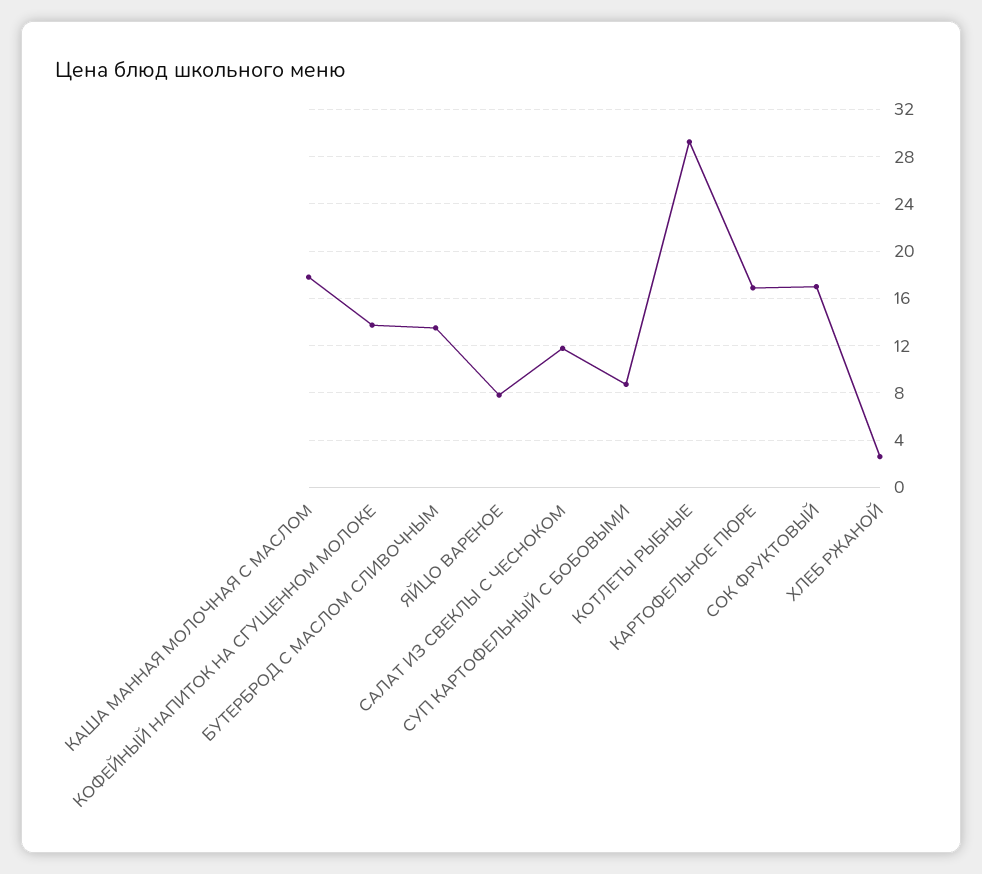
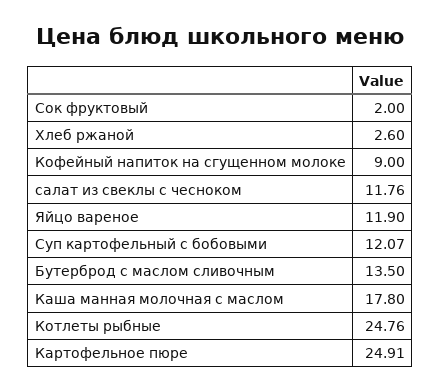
КОФЕЙНЫЙ НАПИТОК НА СГУЩЕННОМ МОЛОКЕ: 14 -> 9
ЯЙЦО ВАРЕНОЕ: 8 -> 11.9
СУП КАРТОФЕЛЬНЫЙ С БОБОВЫМИ: 9 -> 12.07
КОТЛЕТЫ РЫБНЫЕ: 29 -> 24.76
КАРТОФЕЛЬНОЕ ПЮРЕ: 17 -> 24.91
СОК ФРУКТОВЫЙ: 17 -> 2

